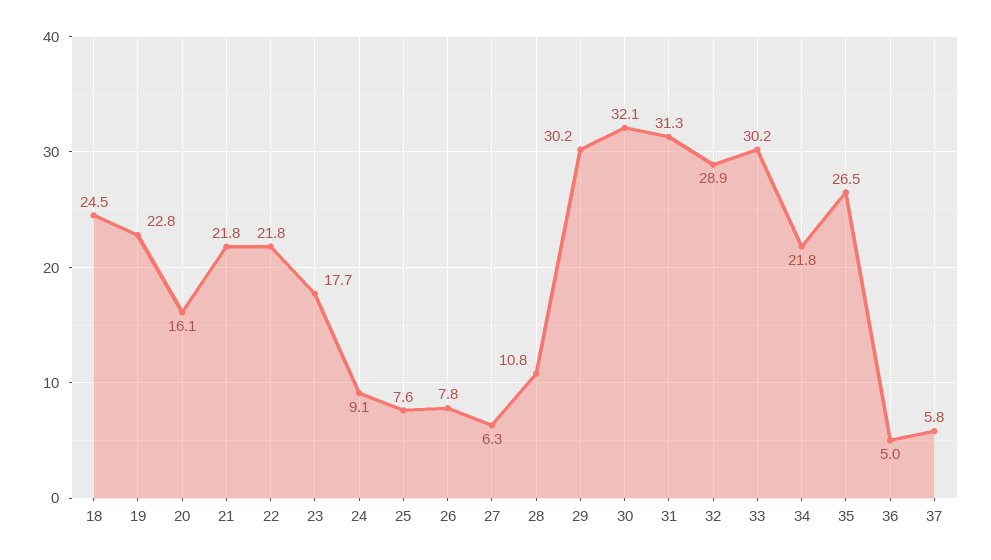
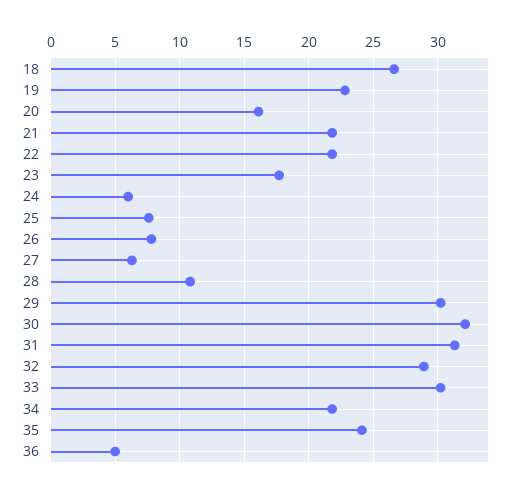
18: 24.5 -> 26.5
24: 9.1 -> 6
35: 26.5 -> 24
37: 5.8 -> none

